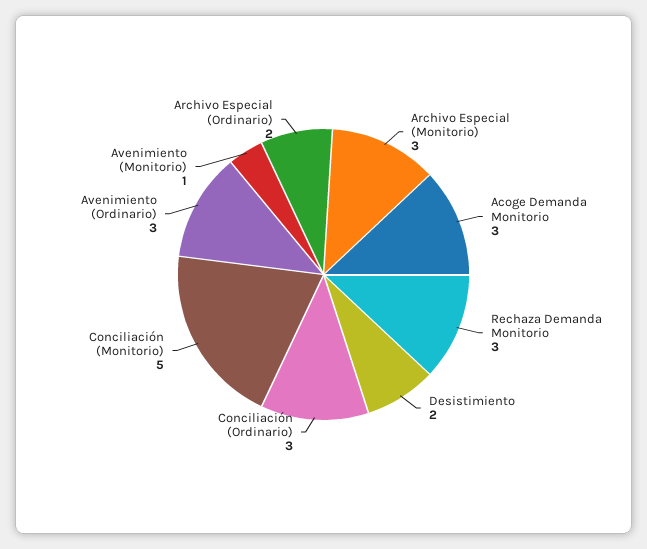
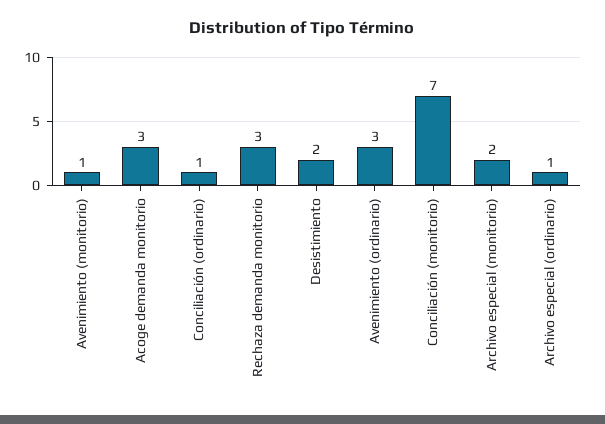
Archivo Especial (Monitorio): 3 -> 2
Conciliación (Ordinario): 3 -> 1
Conciliación (Monitorio): 5 -> 7
Archivo Especial (Ordinario): 2 -> 1

